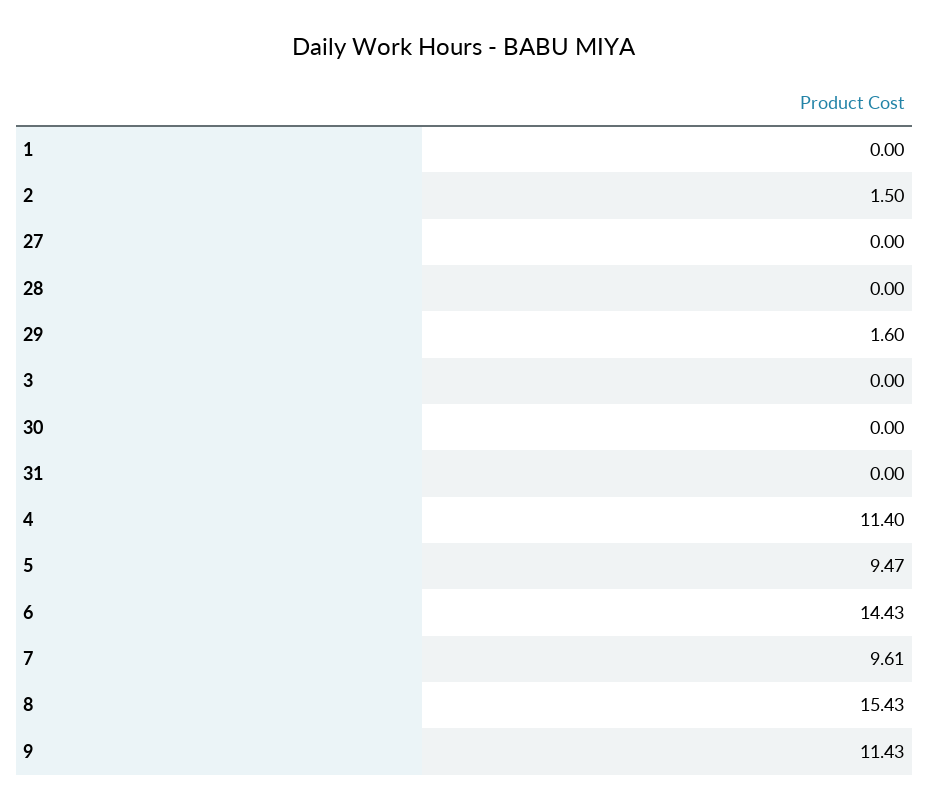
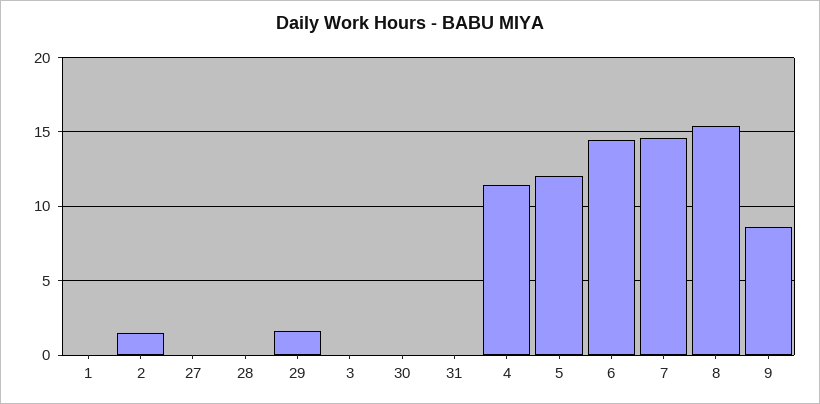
5: 9.47 -> 12
7: 9.61 -> 14.5
9: 11.43 -> 8.5

